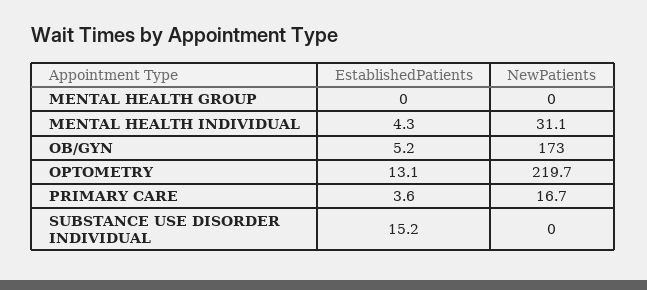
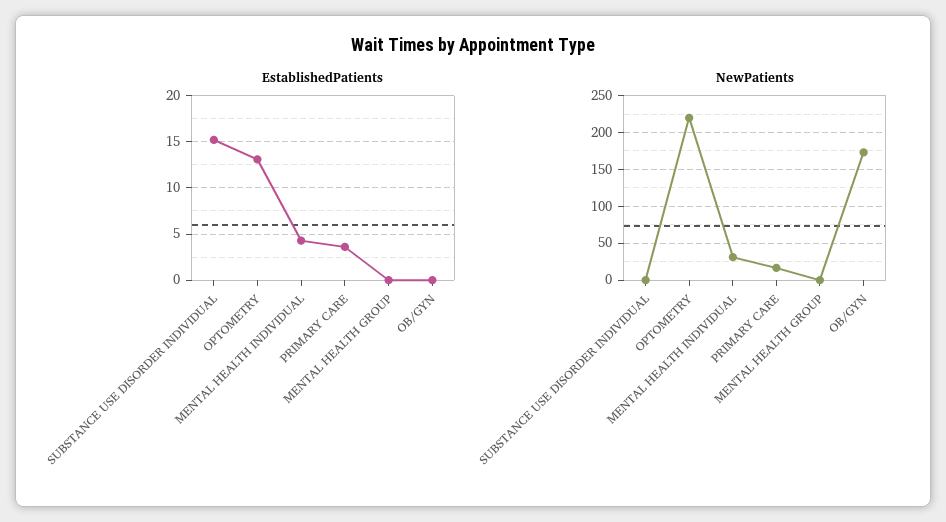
EstablishedPatients, OB/GYN: 5.2 -> 0

